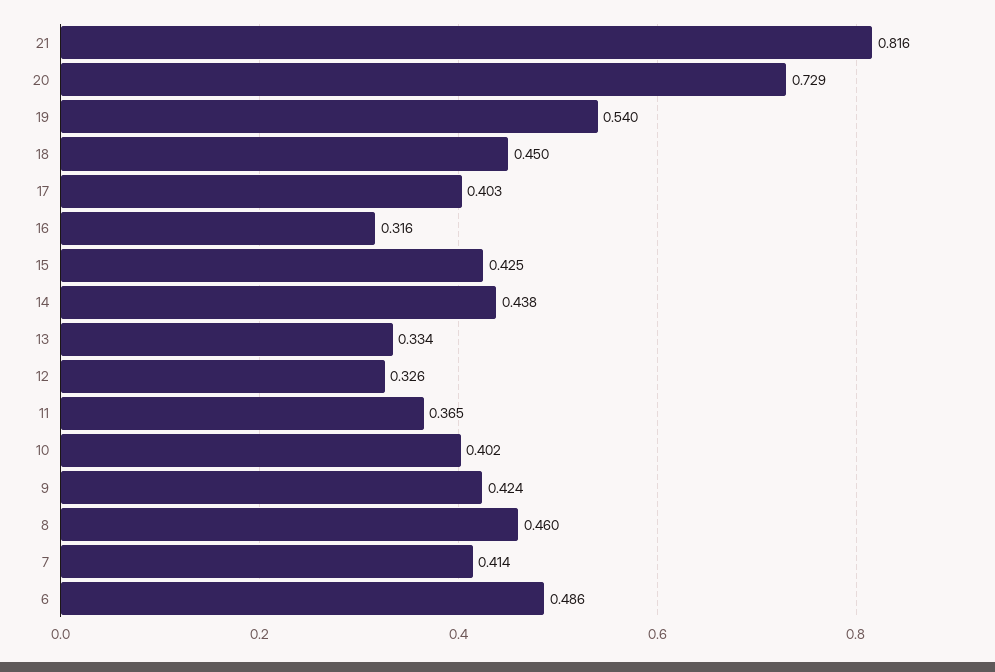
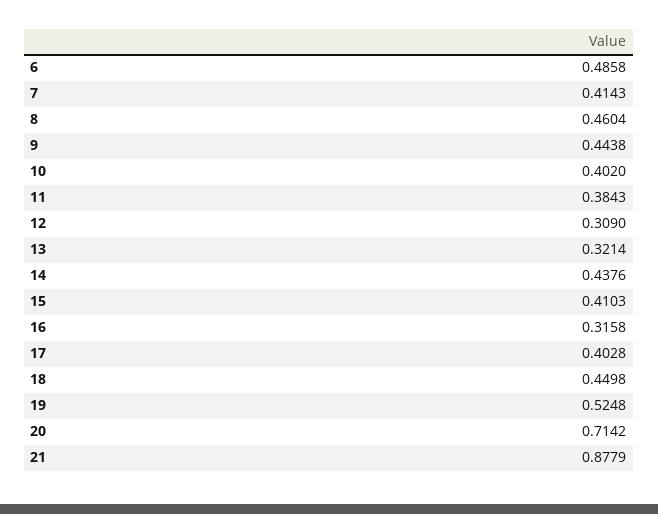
21: 0.816 -> 0.8779
20: 0.729 -> 0.7142
19: 0.54 -> 0.5248
15: 0.425 -> 0.4103
13: 0.334 -> 0.3214
12: 0.326 -> 0.309
11: 0.365 -> 0.3843
9: 0.424 -> 0.4438

